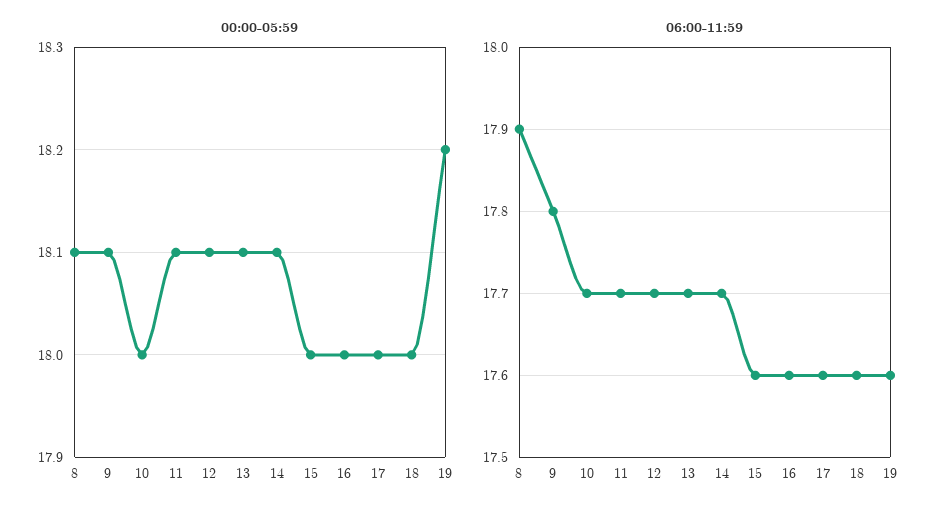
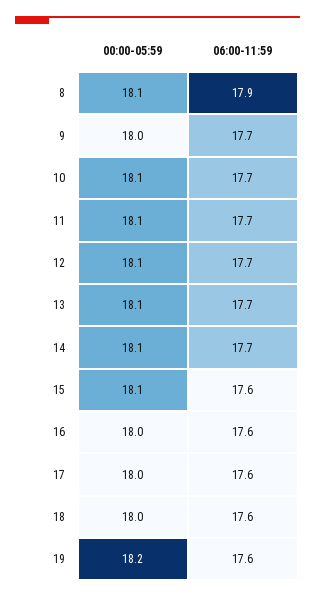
00:00-05:59, 9: 18.1 -> 18
00:00-05:59, 10: 18 -> 18.1
00:00-05:59, 15: 18 -> 18.1
06:00-11:59, 9: 17.8 -> 17.7

